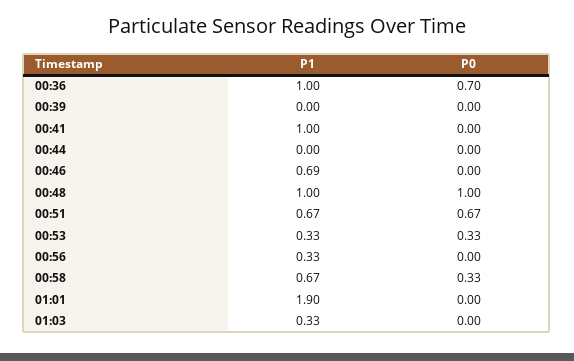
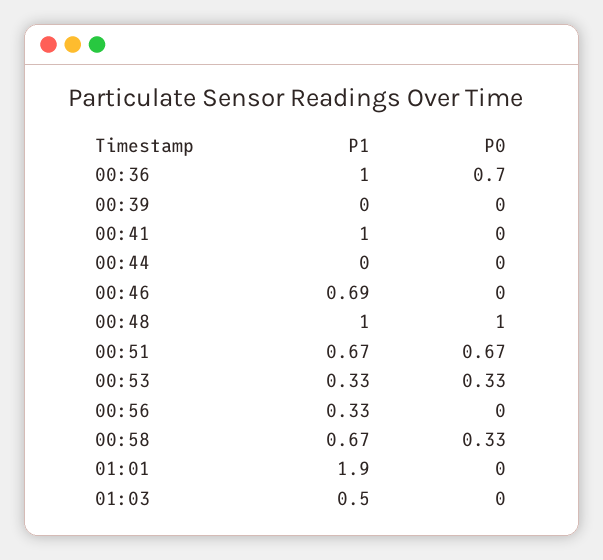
P1, 01:03: 0.33 -> 0.5

